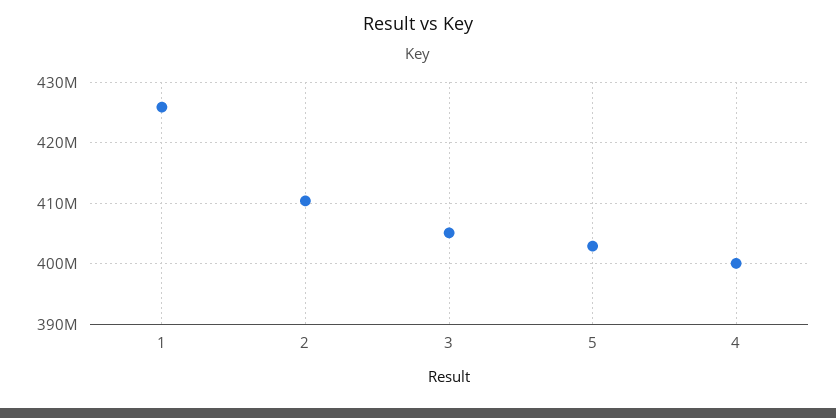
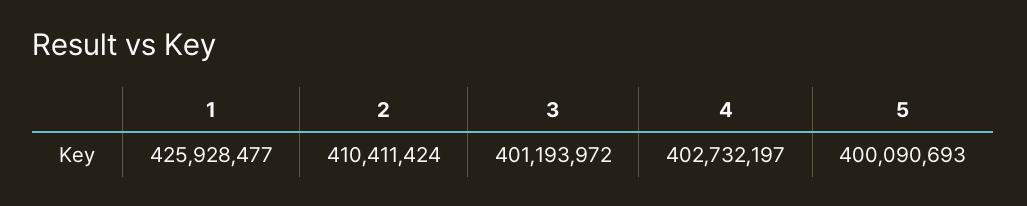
3: 405000000 -> 401193972
5: 403000000 -> 400090693
4: 400000000 -> 402732197

